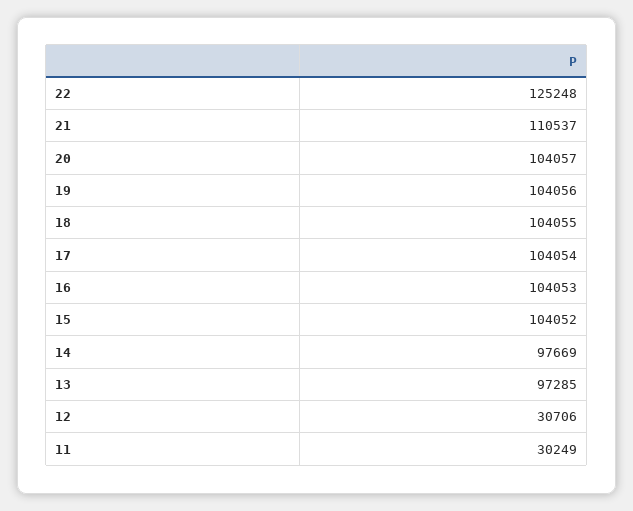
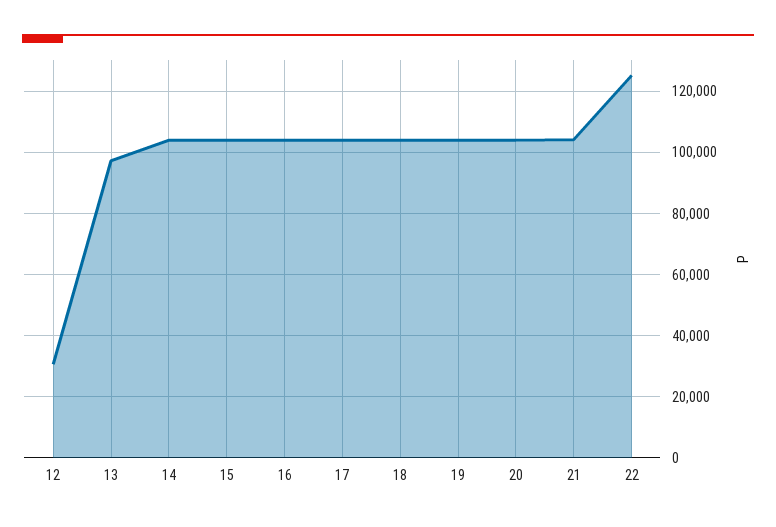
21: 110537 -> 104000
14: 97669 -> 104000
11: 30249 -> none

